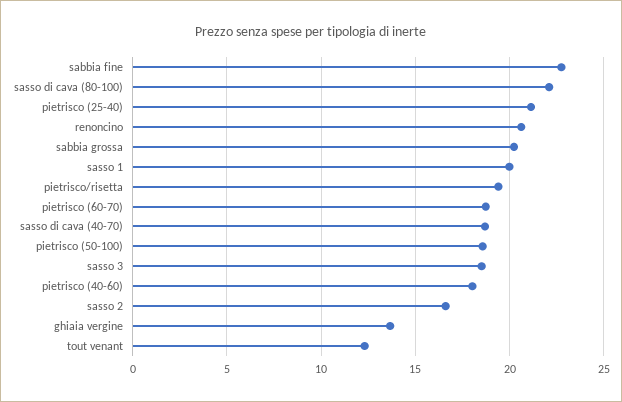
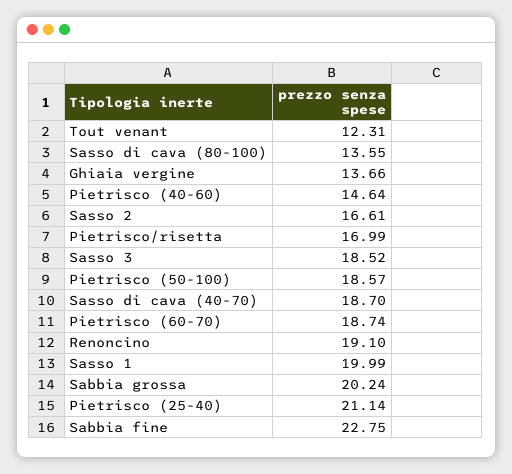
sasso di cava (80-100): 22 -> 13.55
renoncino: 20.5 -> 19.1
pietrisco/risetta: 19.5 -> 16.99
pietrisco (40-60): 18 -> 14.64

